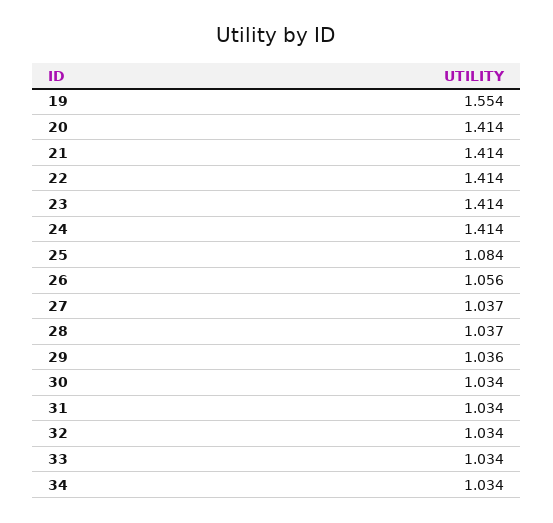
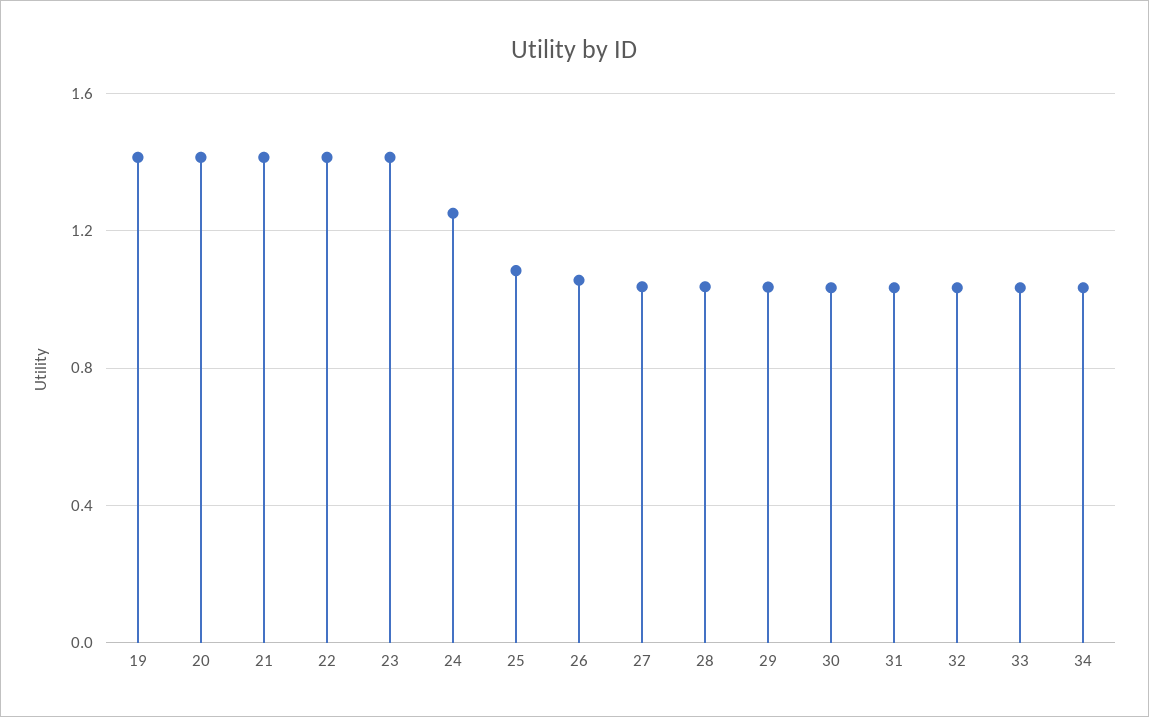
19: 1.554 -> 1.4
24: 1.414 -> 1.25

